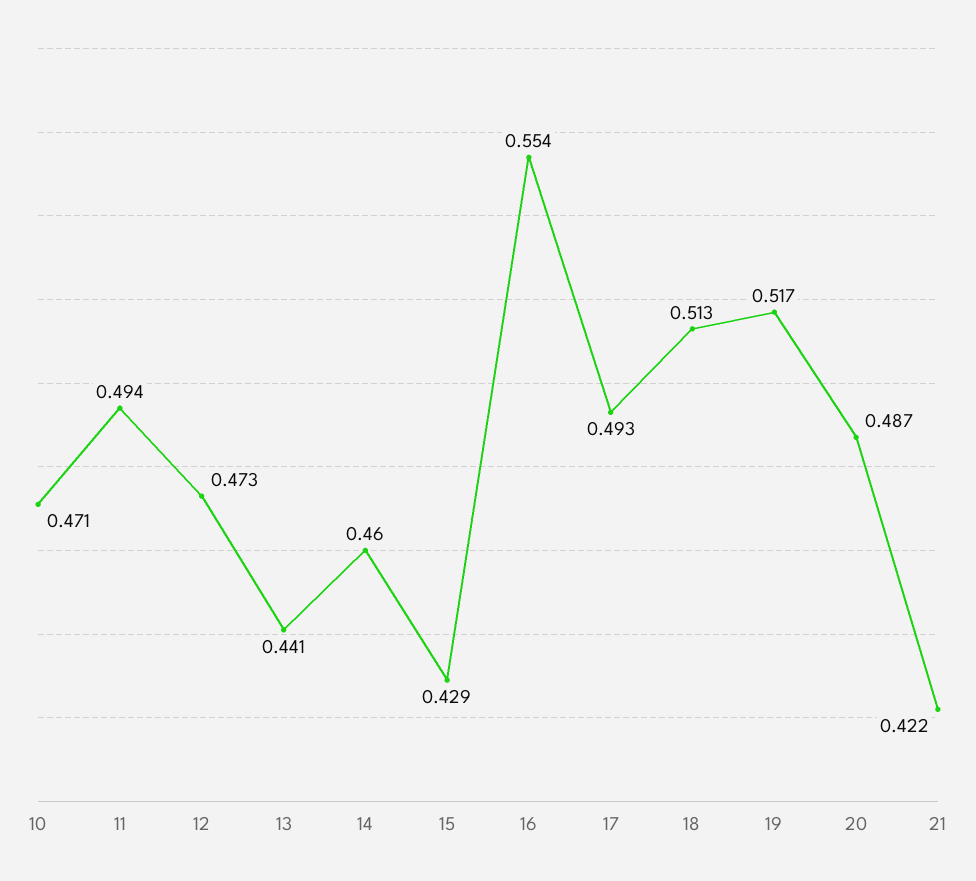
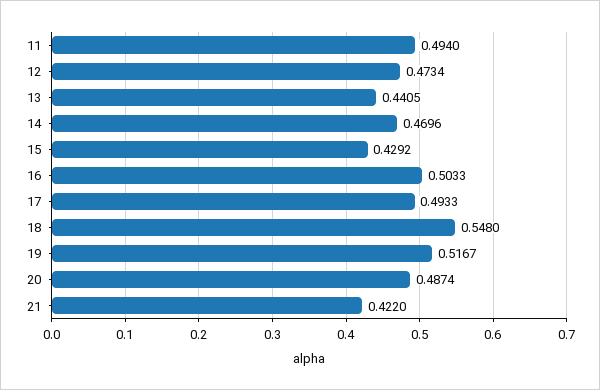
10: 0.471 -> none
14: 0.46 -> 0.4696
16: 0.554 -> 0.5033
18: 0.513 -> 0.548

